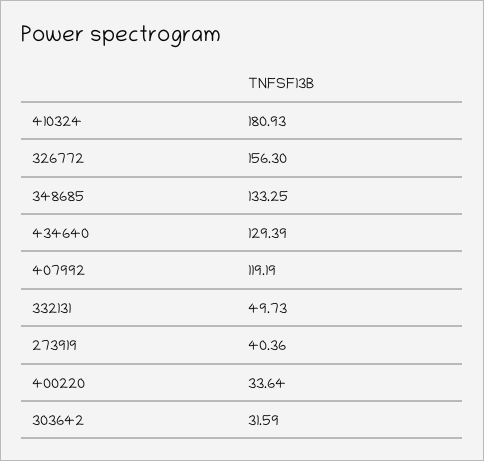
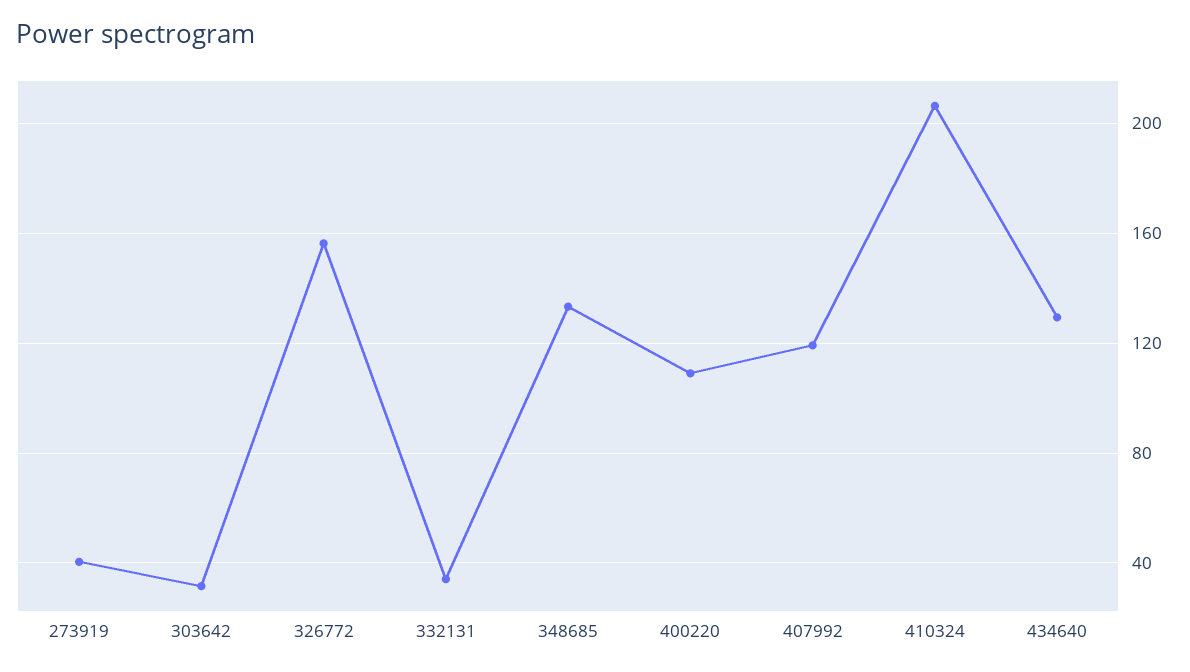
410324: 180.93 -> 205
332131: 49.73 -> 35
400220: 33.64 -> 110

